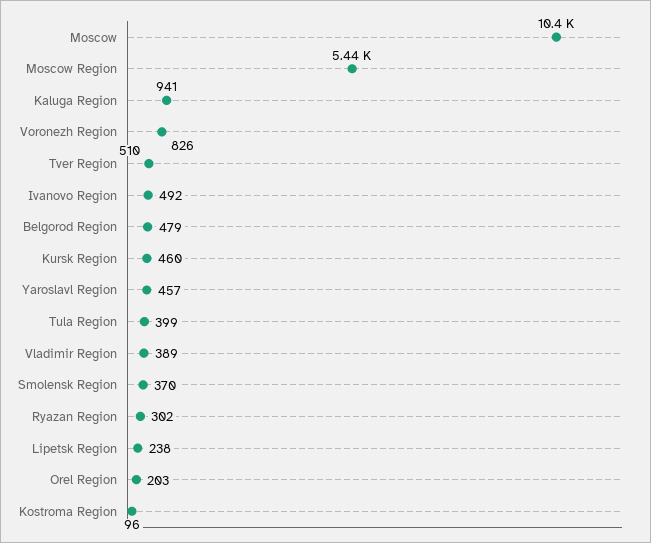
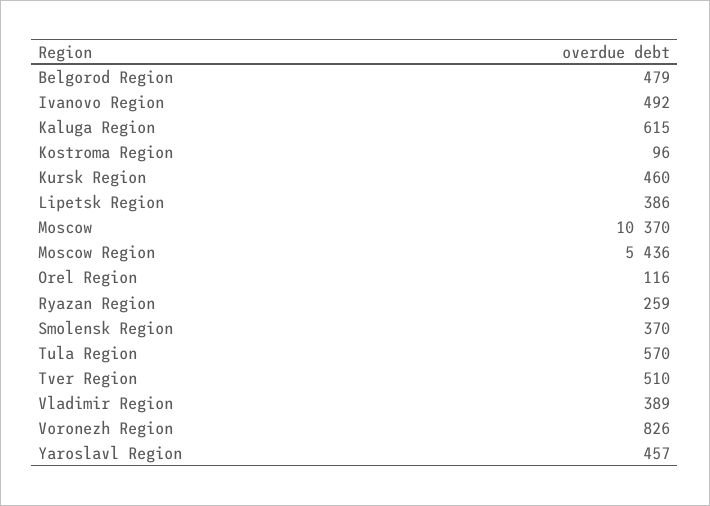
Kaluga Region: 941 -> 615
Tula Region: 399 -> 570
Ryazan Region: 302 -> 259
Lipetsk Region: 238 -> 386
Orel Region: 203 -> 116

